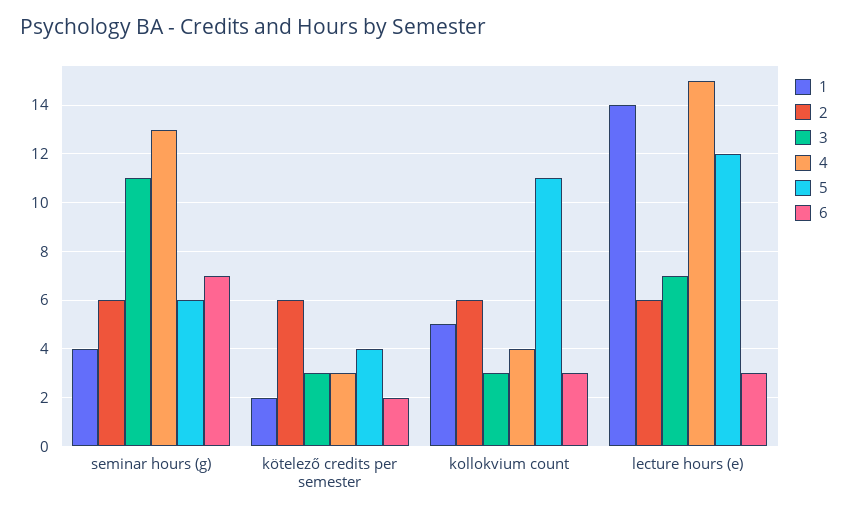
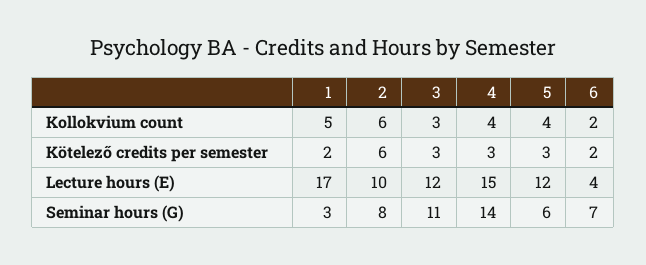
1, seminar hours (g): 4 -> 3
2, seminar hours (g): 6 -> 8
4, seminar hours (g): 13 -> 14
5, kötelező credits per semester: 4 -> 3
5, kollokvium count: 11 -> 4
6, kollokvium count: 3 -> 2
1, lecture hours (e): 14 -> 17
2, lecture hours (e): 6 -> 10
3, lecture hours (e): 7 -> 12
6, lecture hours (e): 3 -> 4

